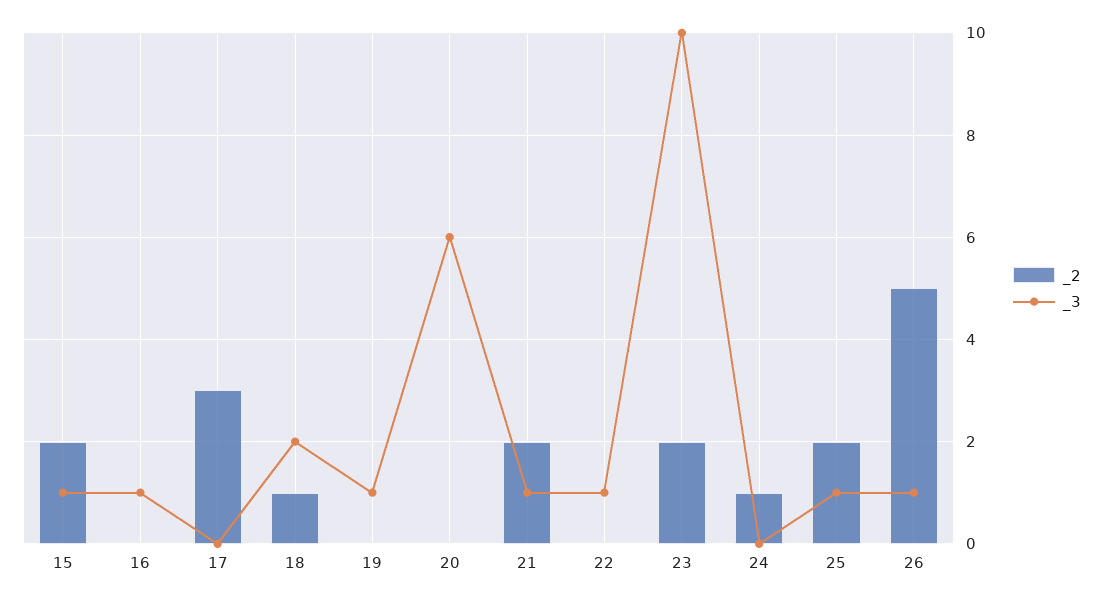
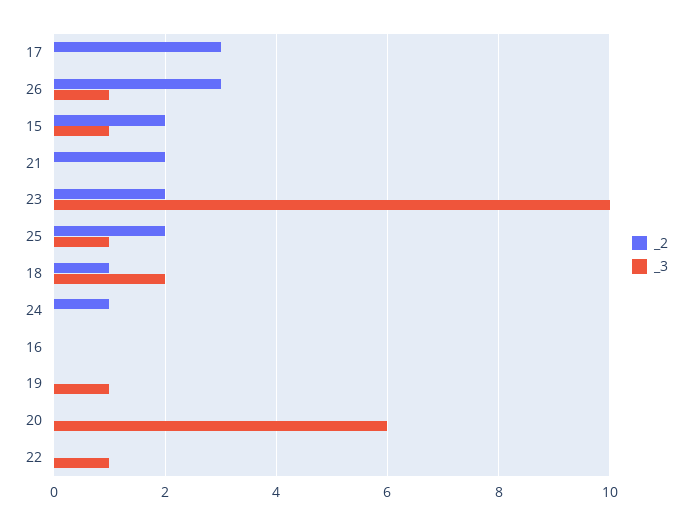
_3, 16: 1 -> 0
_3, 21: 1 -> 0
_2, 26: 5 -> 3

